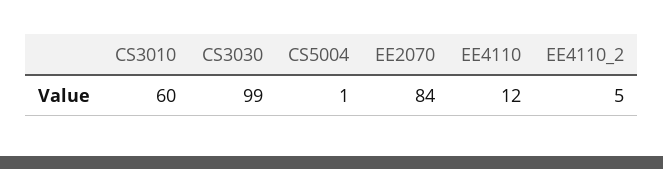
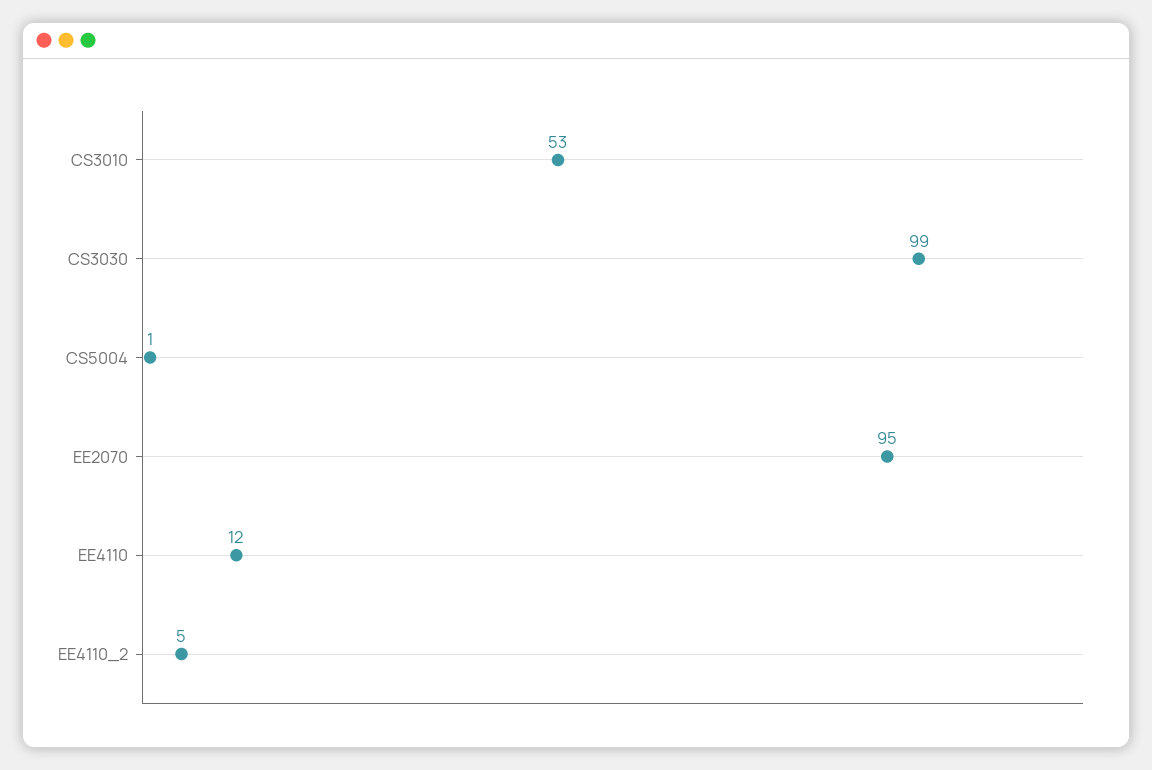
CS3010: 60 -> 53
EE2070: 84 -> 95

